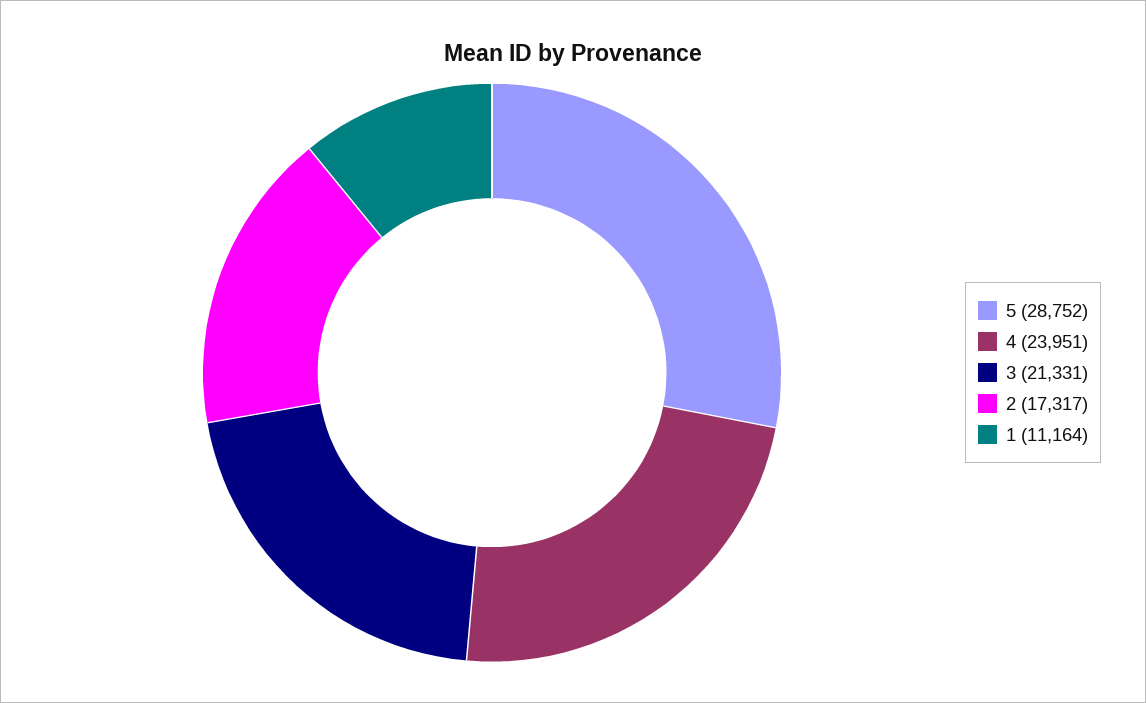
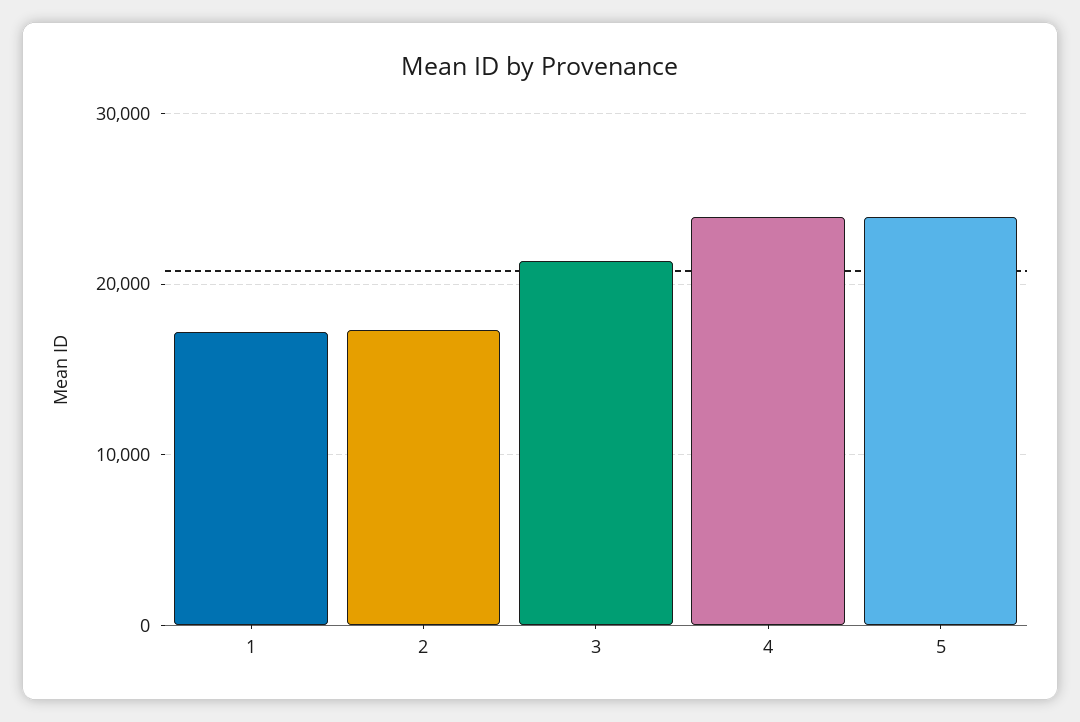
5: 28752 -> 24000
1: 11164 -> 17000

